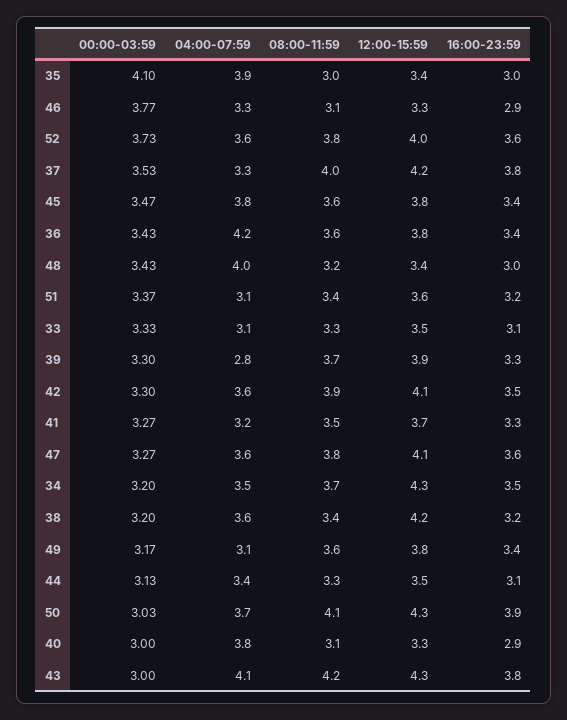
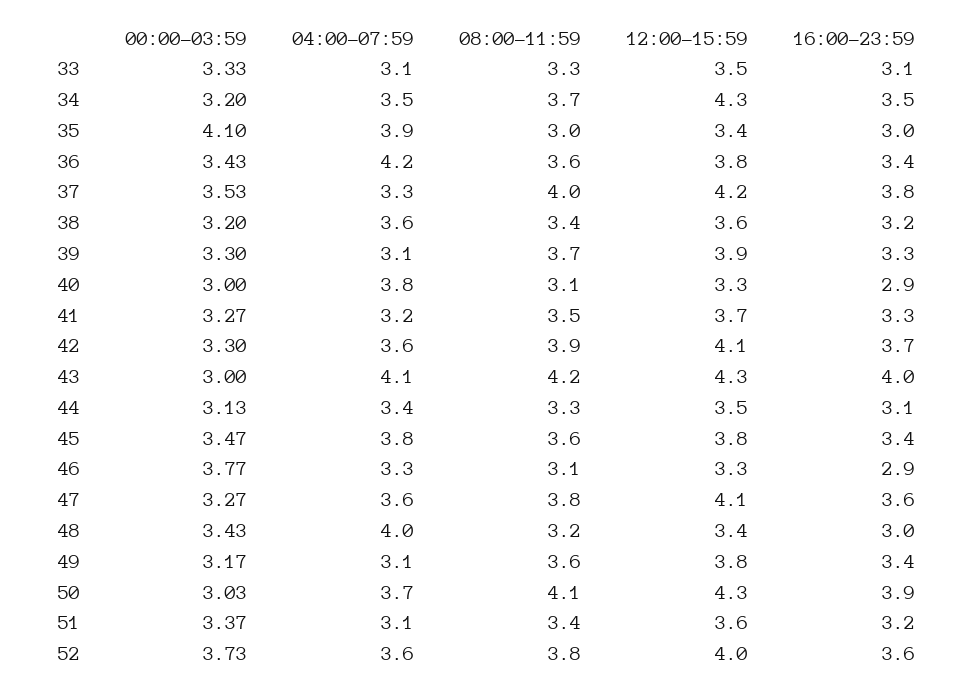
04:00-07:59, 39: 2.8 -> 3.1
16:00-23:59, 42: 3.5 -> 3.7
12:00-15:59, 38: 4.2 -> 3.6
16:00-23:59, 43: 3.8 -> 4

